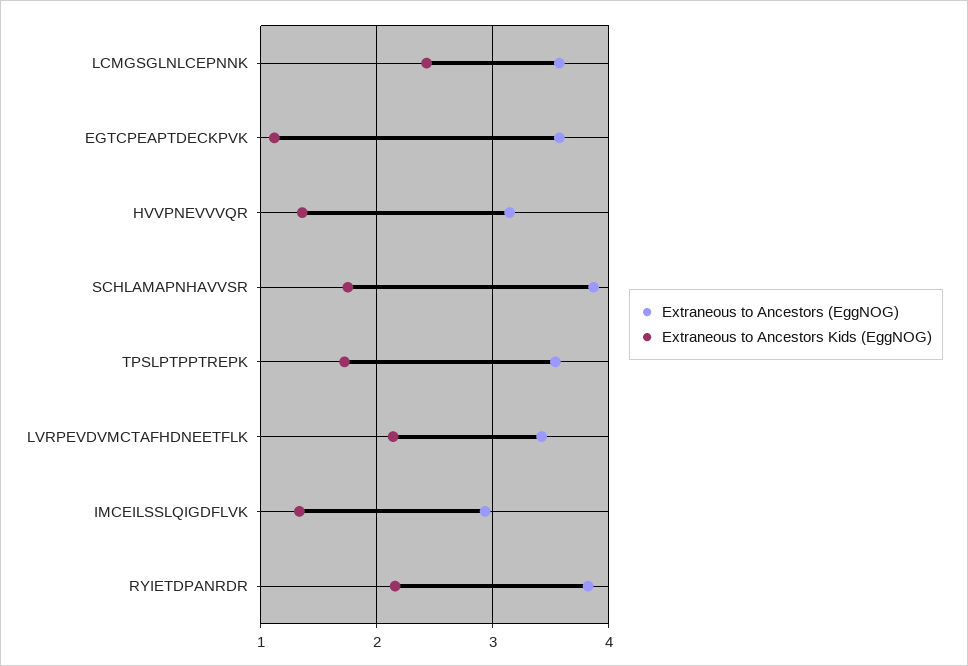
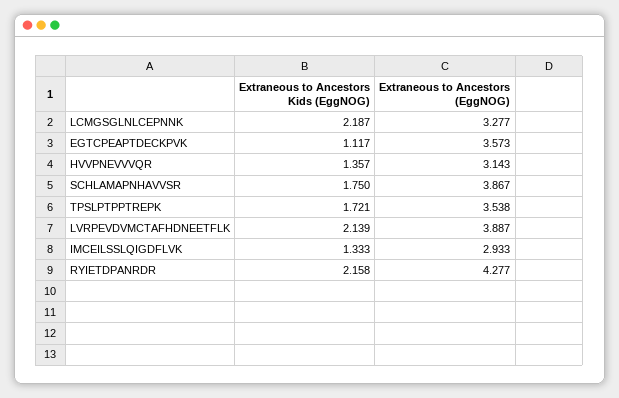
Extraneous to Ancestors (EggNOG), LCMGSGLNLCEPNNK: 3.6 -> 3.277
Extraneous to Ancestors Kids (EggNOG), LCMGSGLNLCEPNNK: 2.4 -> 2.187
Extraneous to Ancestors (EggNOG), LVRPEVDVMCTAFHDNEETFLK: 3.4 -> 3.887
Extraneous to Ancestors (EggNOG), RYIETDPANRDR: 3.8 -> 4.277

